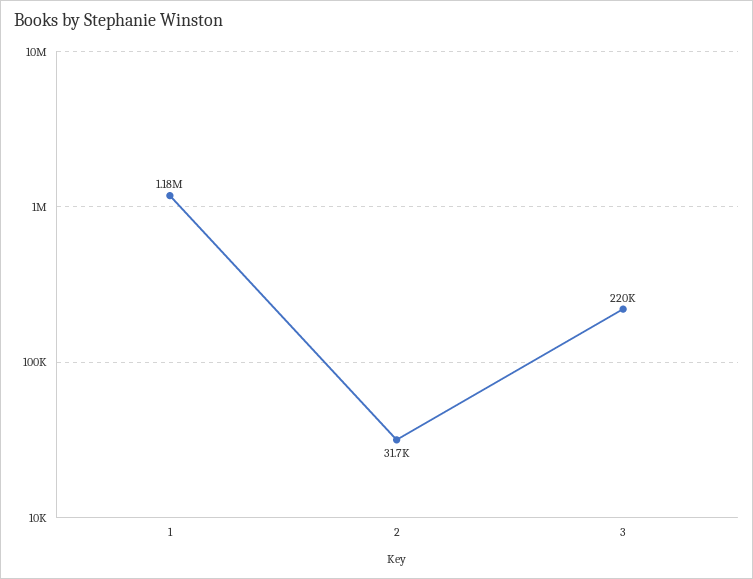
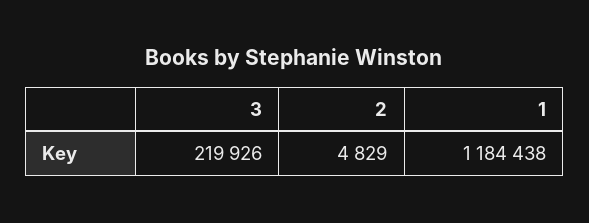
2: 31700 -> 4829

